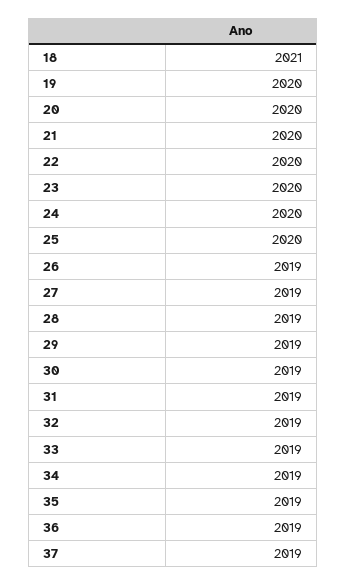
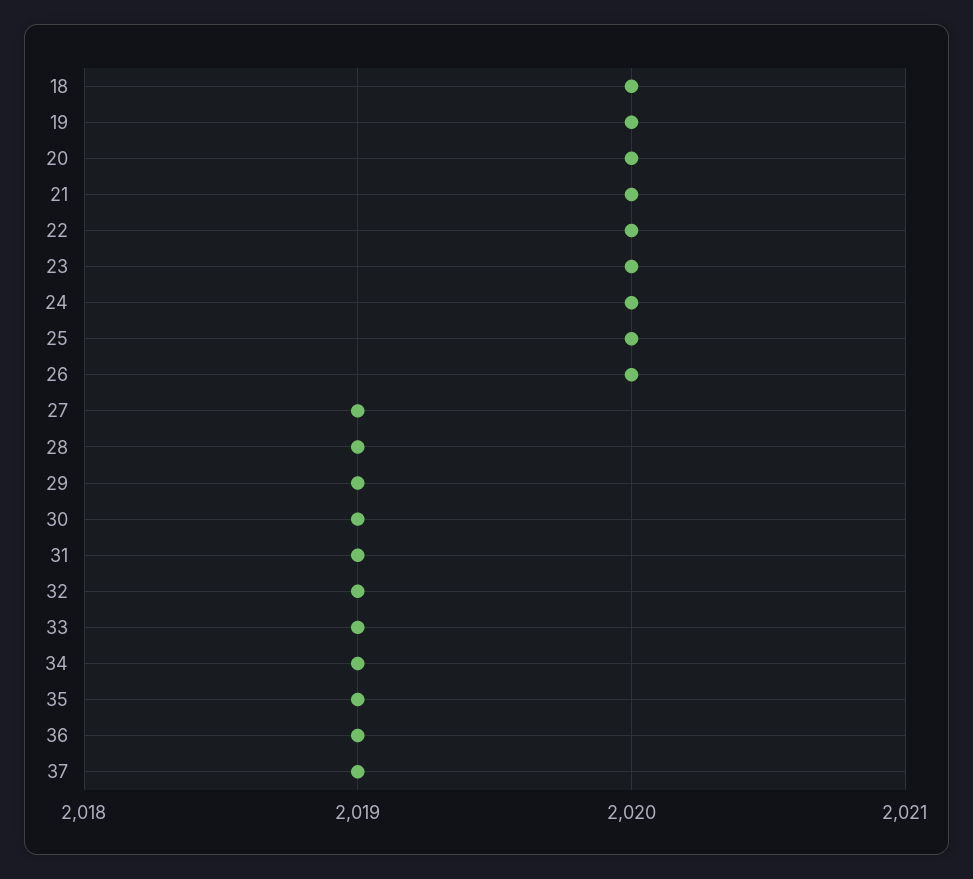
18: 2021 -> 2020
26: 2019 -> 2020

